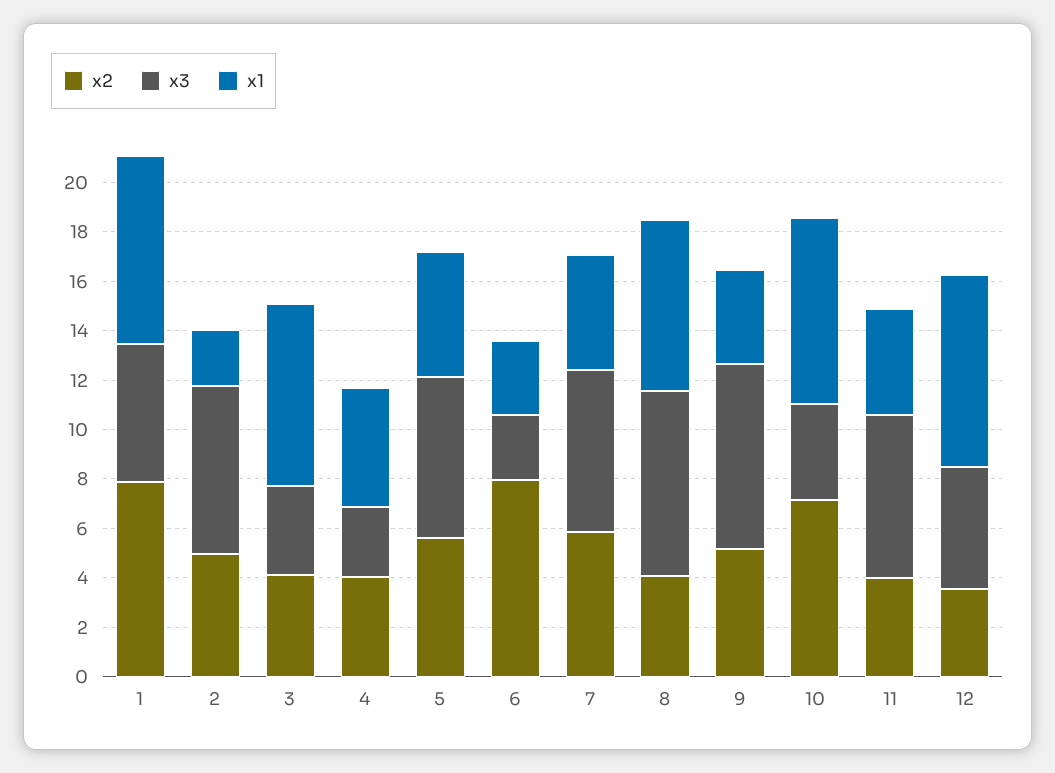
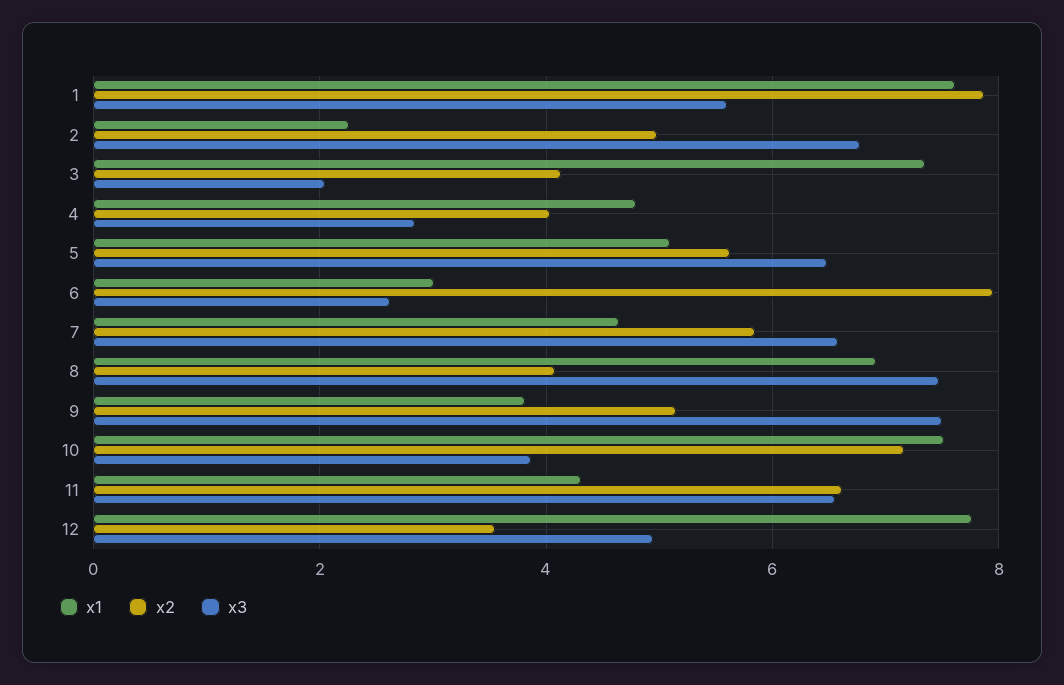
x3, 3: 3.5 -> 2
x2, 11: 4 -> 6.6

